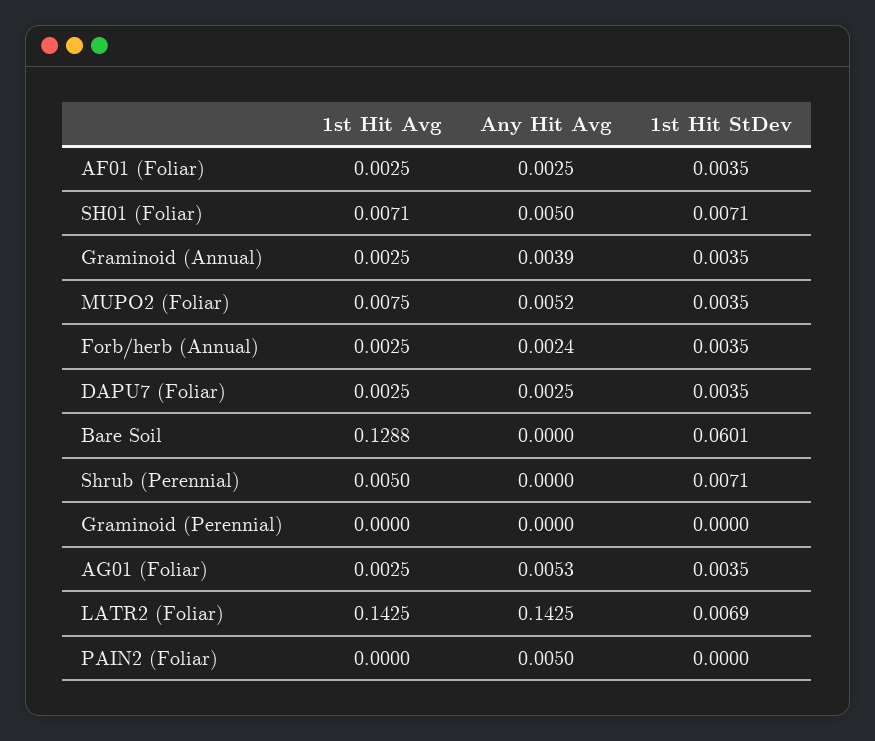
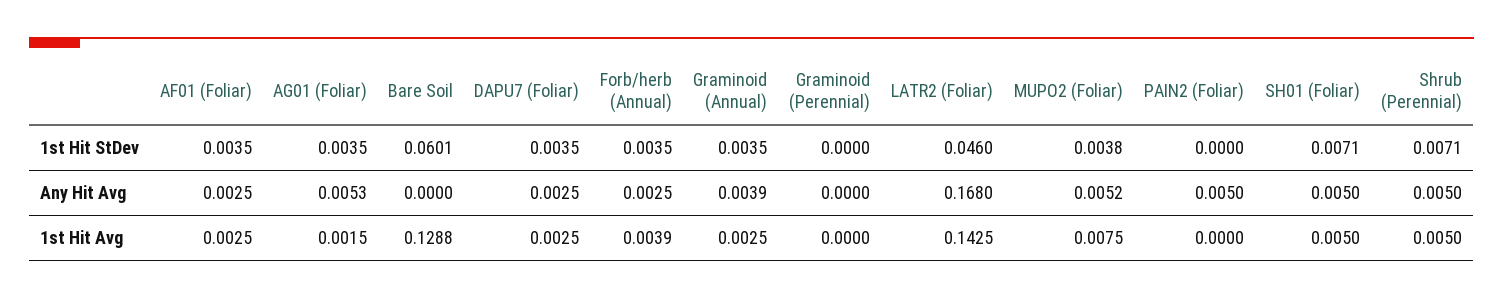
1st Hit Avg, SH01 (Foliar): 0.0071 -> 0.005
1st Hit StDev, MUPO2 (Foliar): 0.0035 -> 0.0038
1st Hit Avg, Forb/herb (Annual): 0.0025 -> 0.0039
Any Hit Avg, Forb/herb (Annual): 0.0024 -> 0.0025
Any Hit Avg, Shrub (Perennial): 0 -> 0.005
1st Hit Avg, AG01 (Foliar): 0.0025 -> 0.0015
Any Hit Avg, LATR2 (Foliar): 0.1425 -> 0.168
1st Hit StDev, LATR2 (Foliar): 0.0069 -> 0.046

